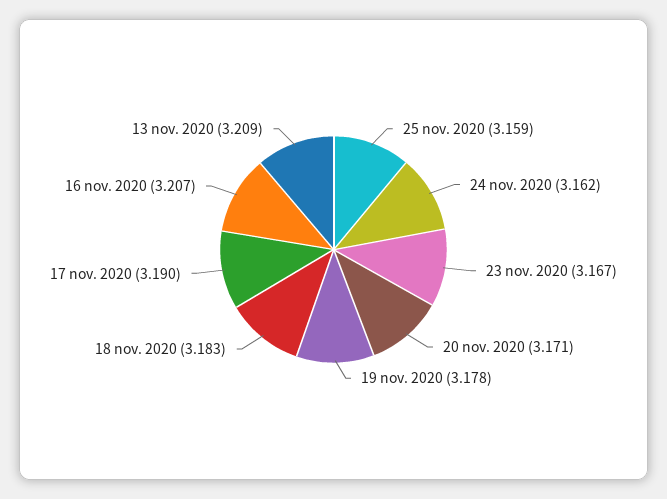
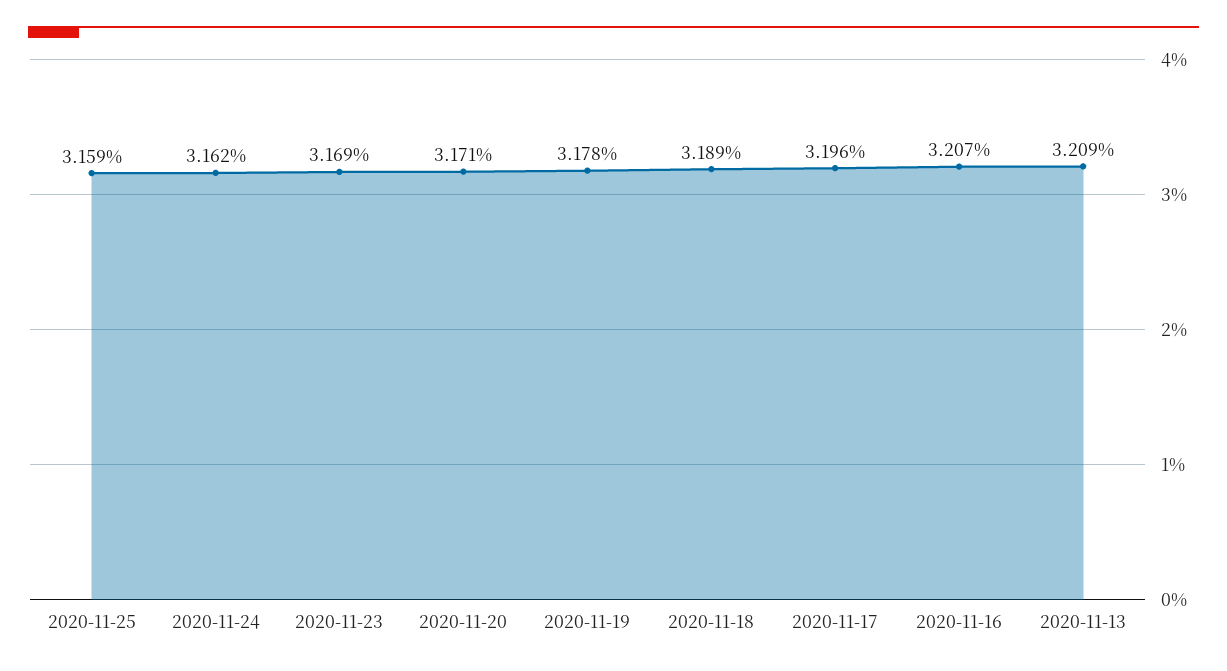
23 nov. 2020: 3.167 -> 3.169
18 nov. 2020: 3.183 -> 3.189
17 nov. 2020: 3.19 -> 3.196

